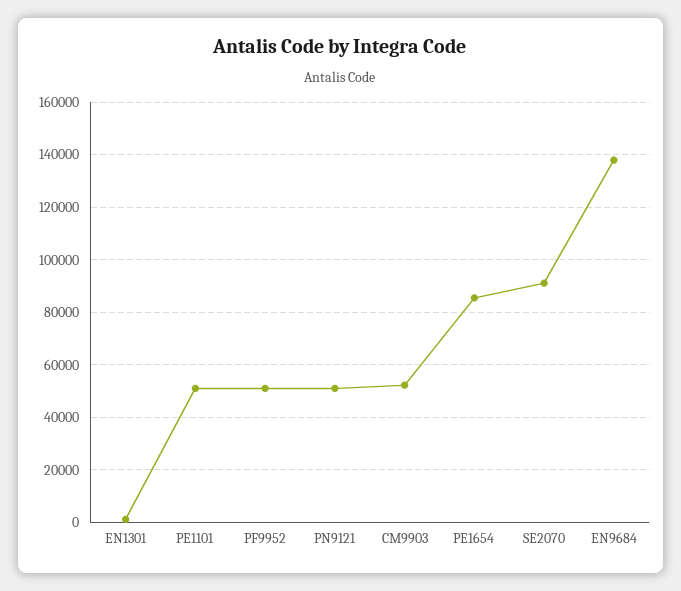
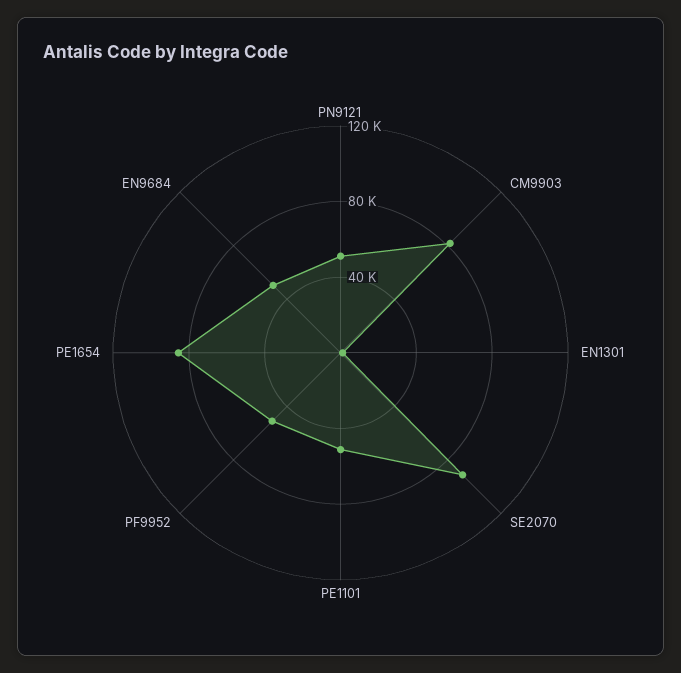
CM9903: 52500 -> 80000
EN9684: 137500 -> 50000

